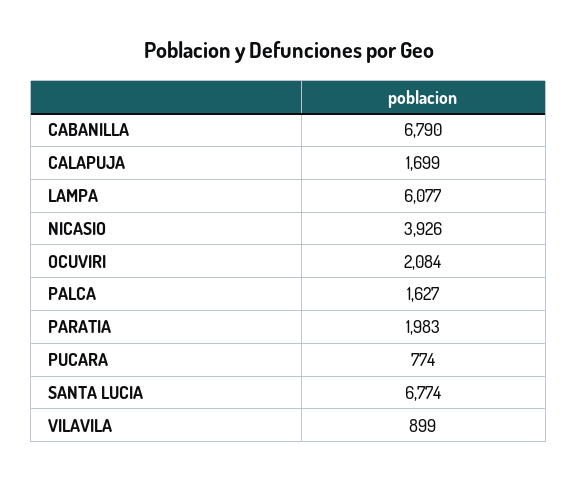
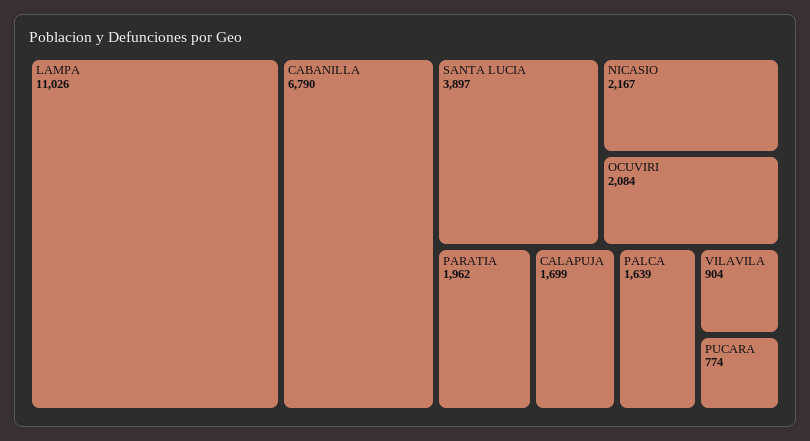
LAMPA: 6077 -> 11026
NICASIO: 3926 -> 2167
PALCA: 1627 -> 1639
PARATIA: 1983 -> 1962
SANTA LUCIA: 6774 -> 3897
VILAVILA: 899 -> 904

